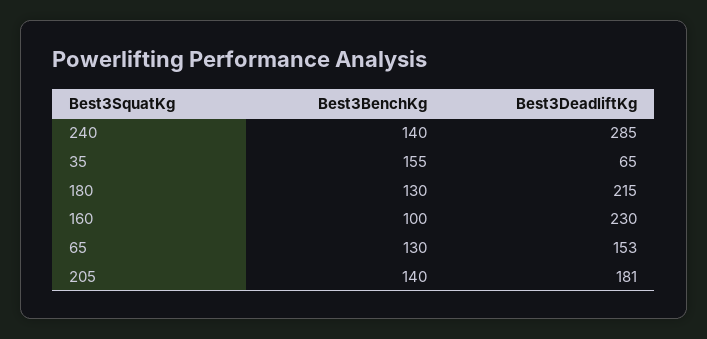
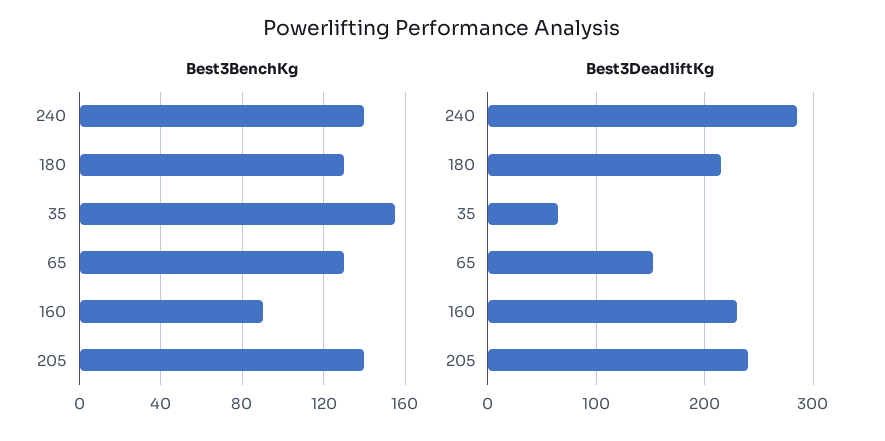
Best3BenchKg, 160: 100 -> 90
Best3DeadliftKg, 205: 181 -> 240

